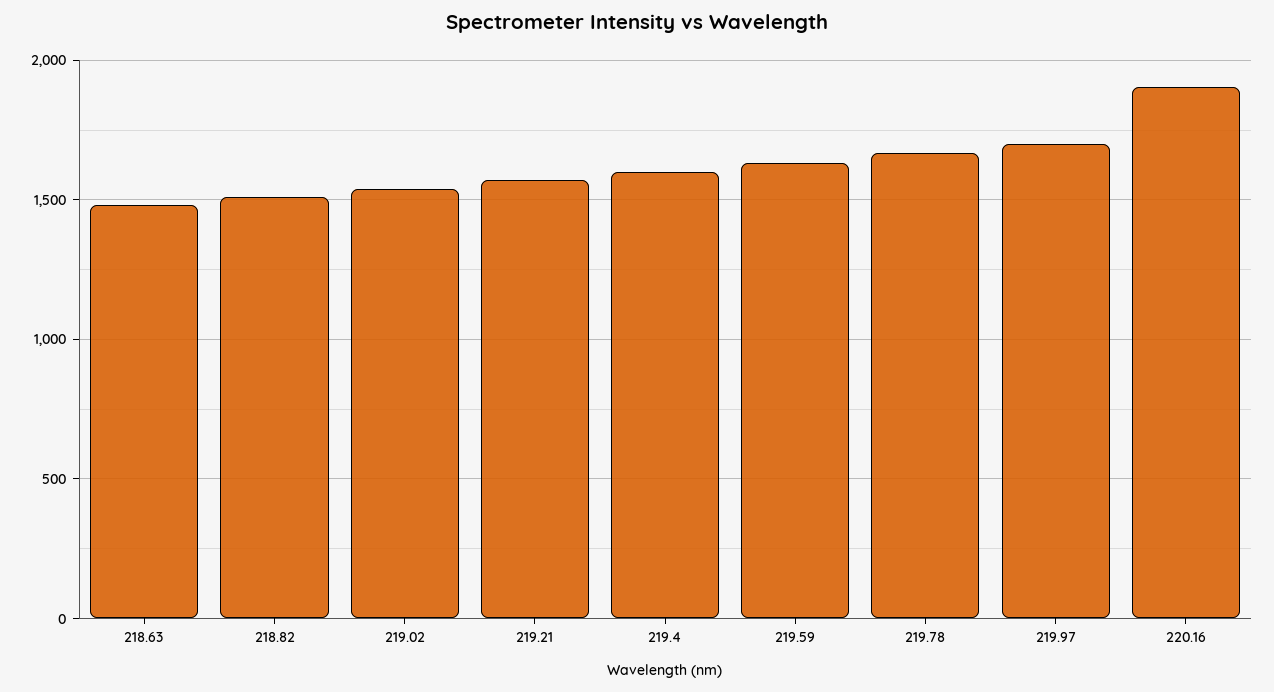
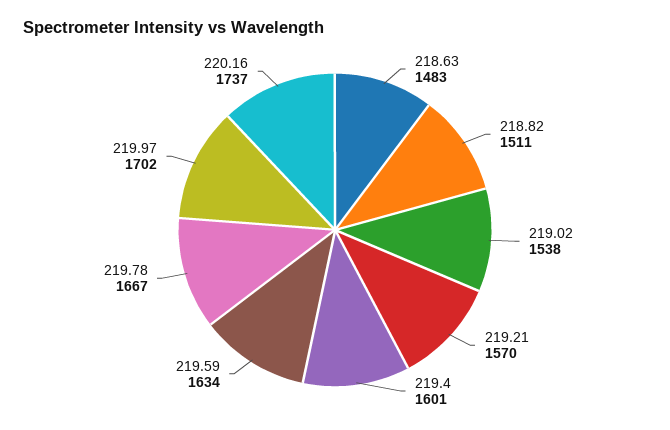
220.16: 1900 -> 1737

